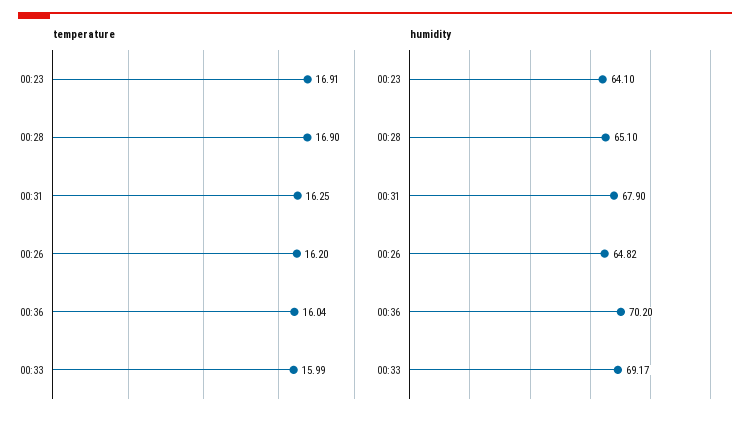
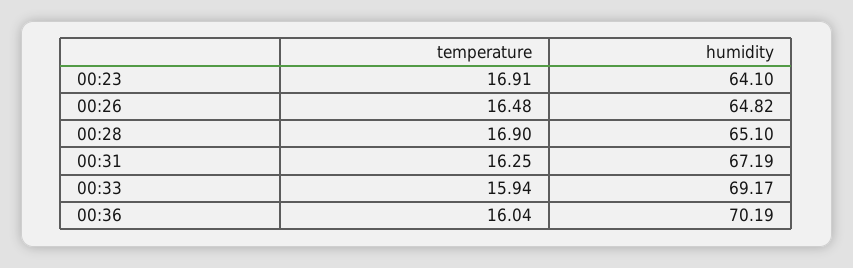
temperature, 00:26: 16.2 -> 16.48
temperature, 00:33: 15.99 -> 15.94
humidity, 00:31: 67.9 -> 67.19
humidity, 00:36: 70.2 -> 70.19

